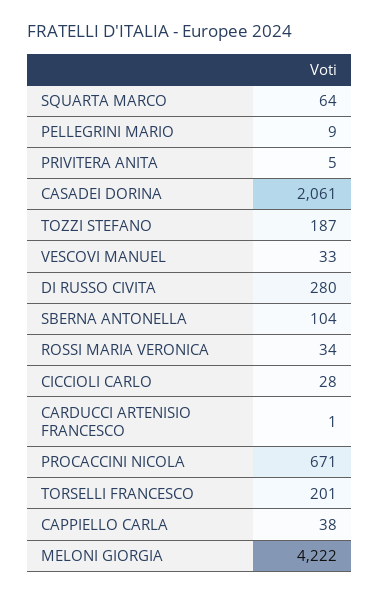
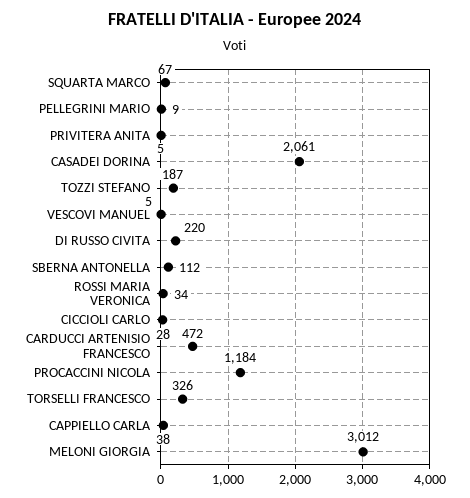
SQUARTA MARCO: 64 -> 67
VESCOVI MANUEL: 33 -> 5
DI RUSSO CIVITA: 280 -> 220
SBERNA ANTONELLA: 104 -> 112
CARDUCCI ARTENISIO FRANCESCO: 1 -> 472
PROCACCINI NICOLA: 671 -> 1184
TORSELLI FRANCESCO: 201 -> 326
MELONI GIORGIA: 4222 -> 3012

